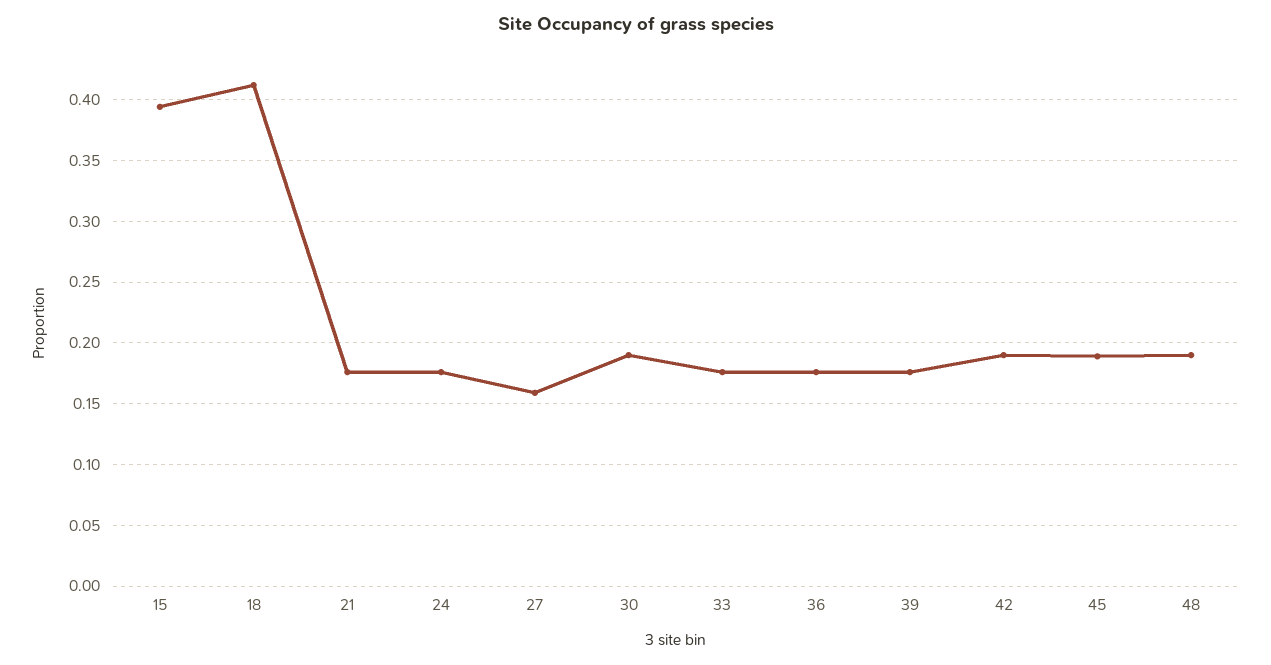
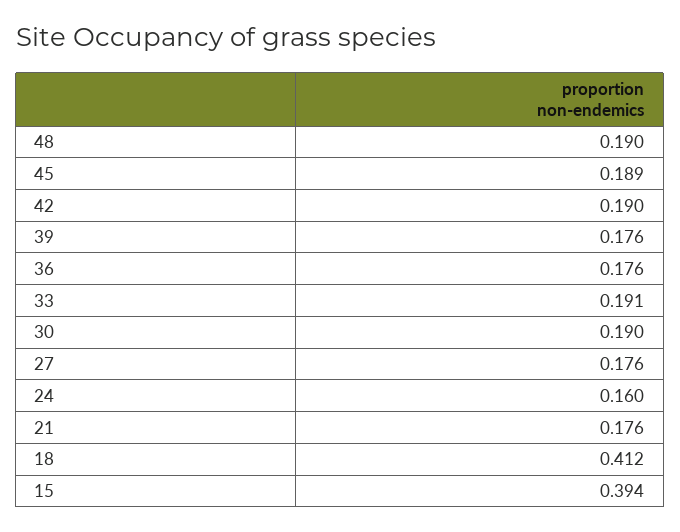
24: 0.175 -> 0.16
27: 0.16 -> 0.176
33: 0.175 -> 0.191

